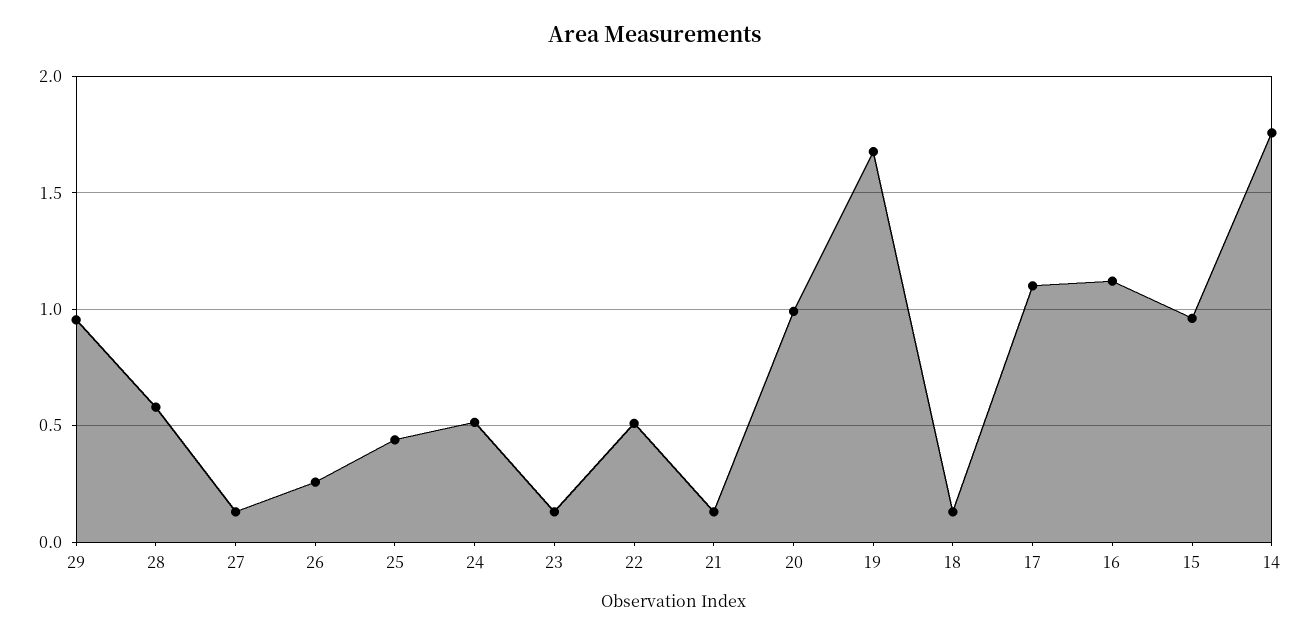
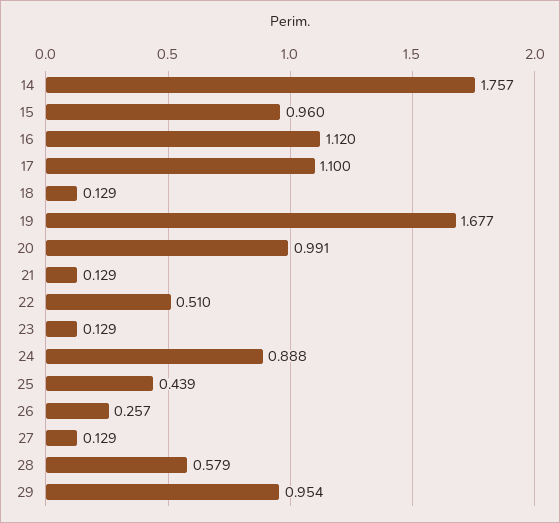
24: 0.5 -> 0.888

